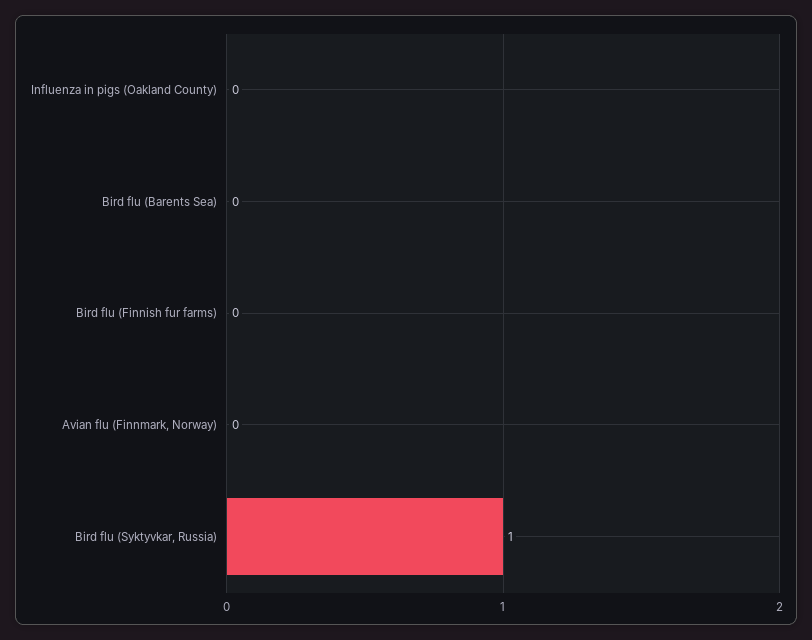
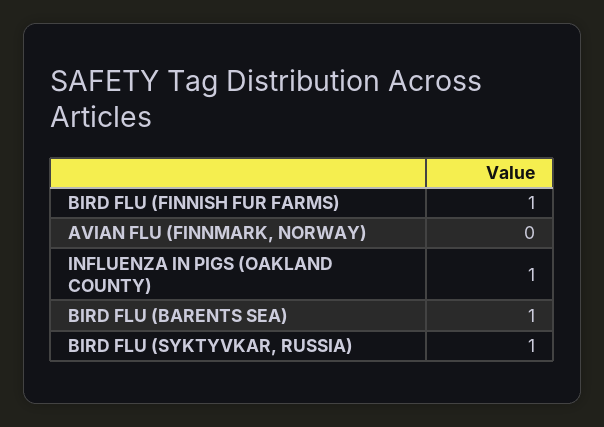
Influenza in pigs (Oakland County): 0 -> 1
Bird flu (Barents Sea): 0 -> 1
Bird flu (Finnish fur farms): 0 -> 1

